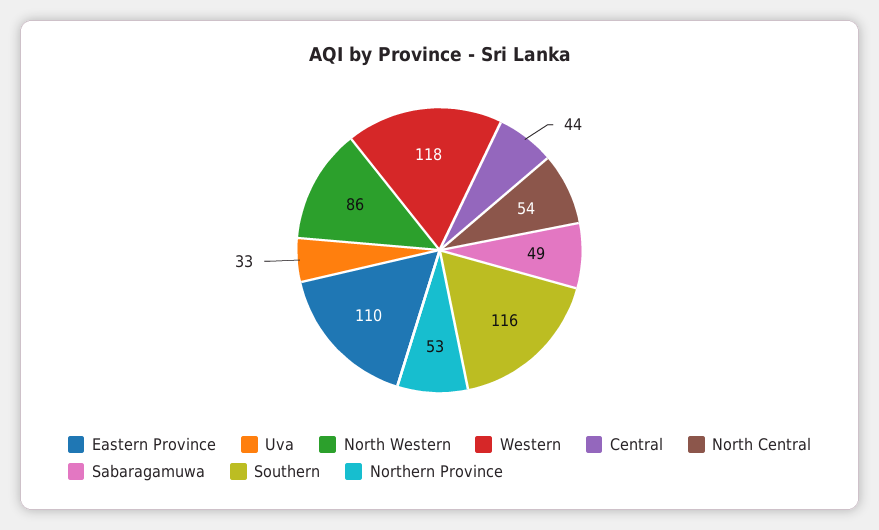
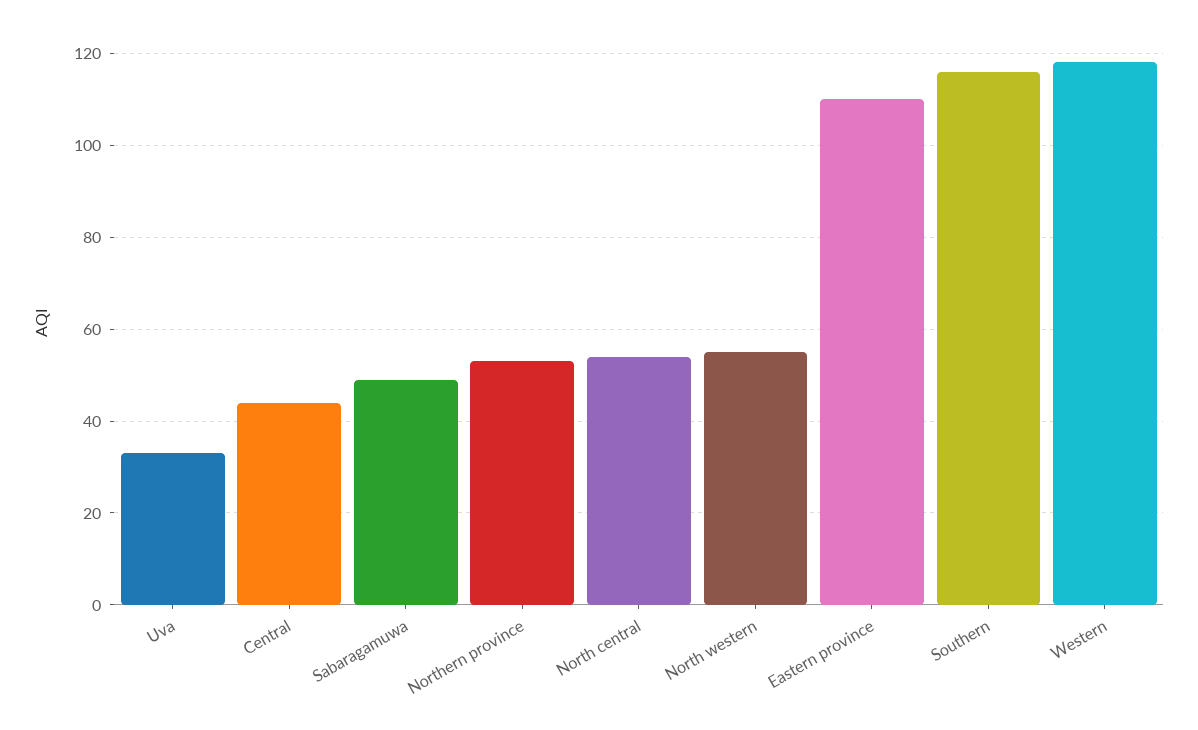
North Western: 86 -> 55

